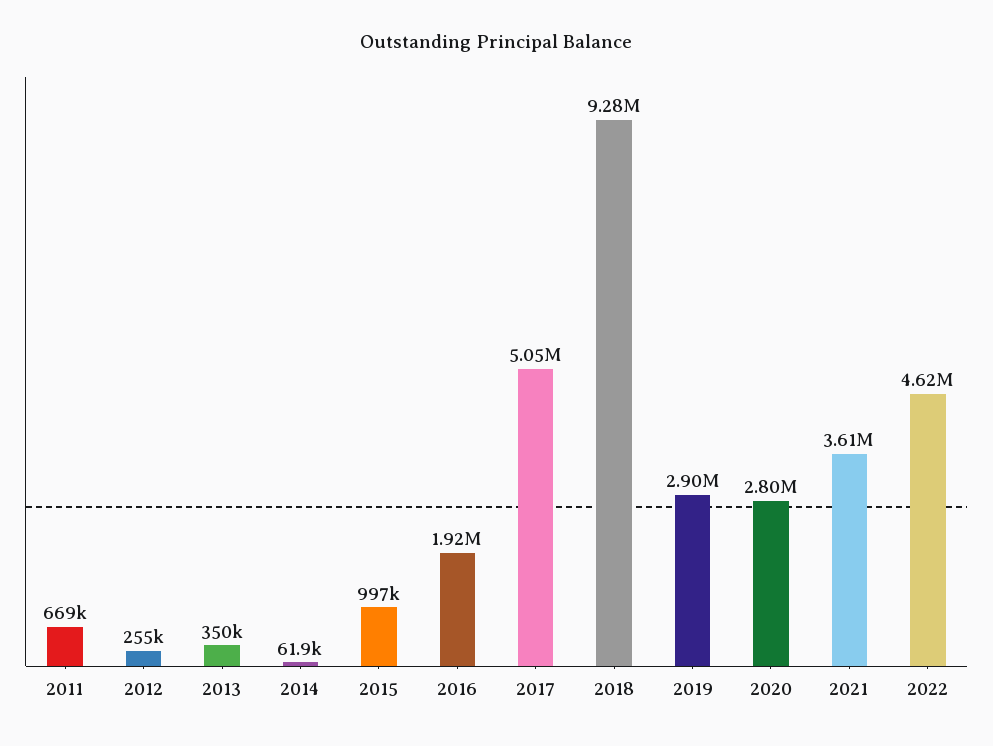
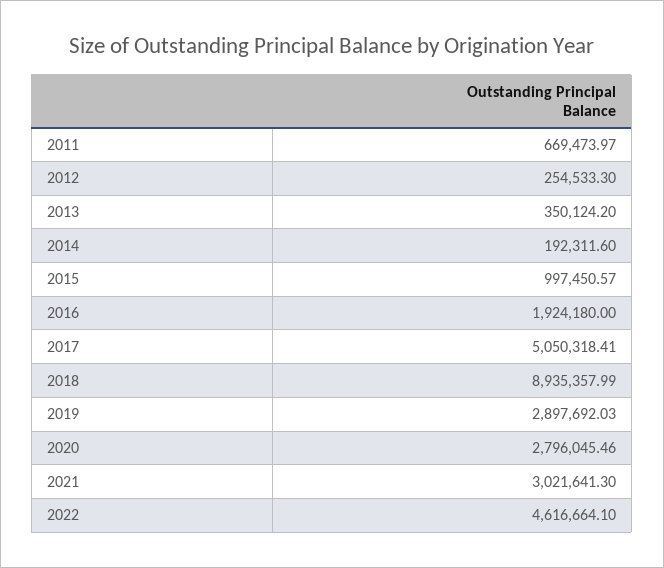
2014: 61900 -> 192311.6
2018: 9280000 -> 8935357.99
2021: 3610000 -> 3021641.3

